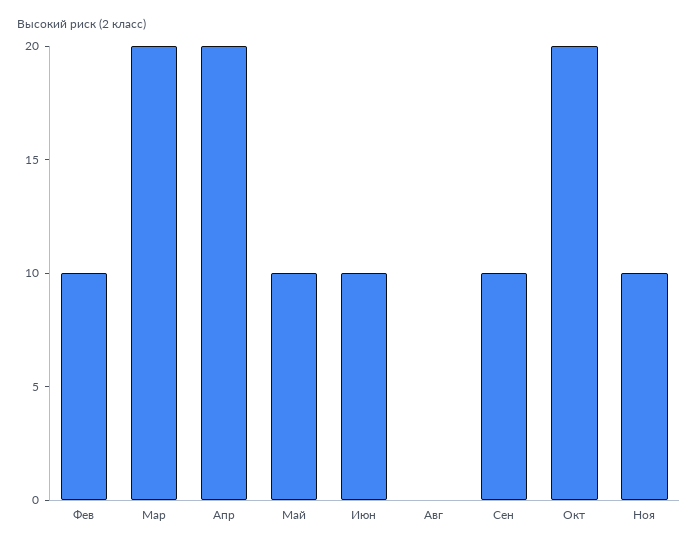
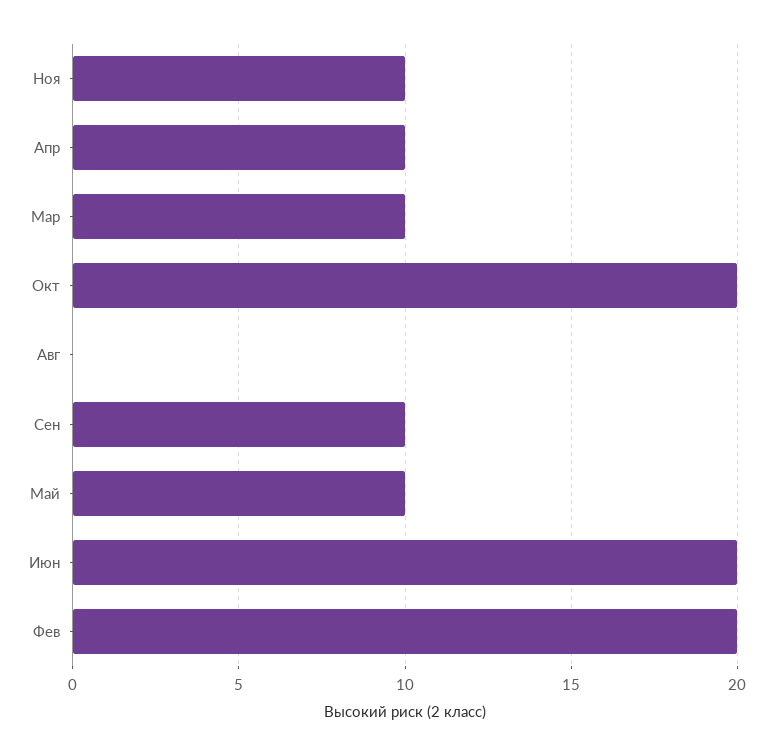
Фев: 10 -> 20
Мар: 20 -> 10
Апр: 20 -> 10
Июн: 10 -> 20

